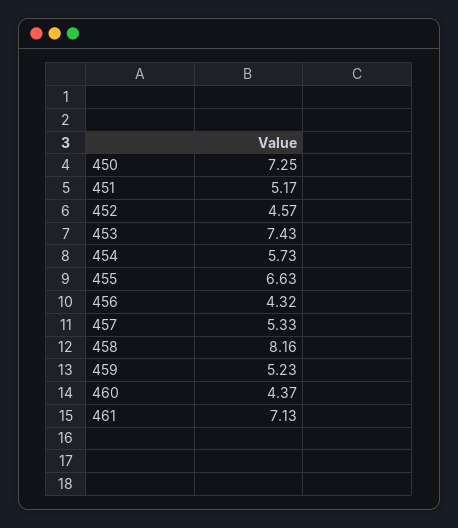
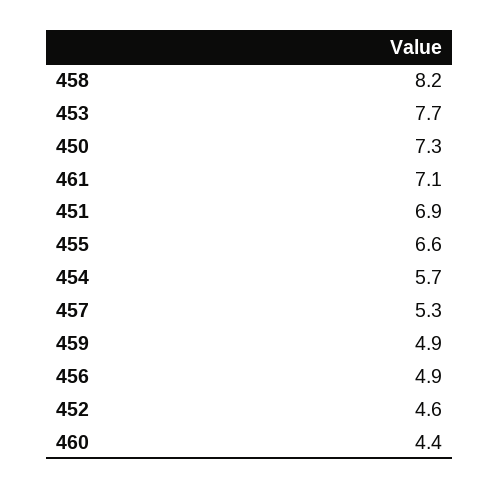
451: 5.17 -> 6.9
453: 7.43 -> 7.7
456: 4.32 -> 4.9
459: 5.23 -> 4.9

